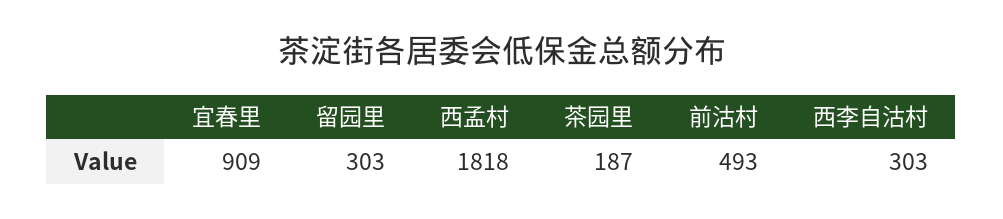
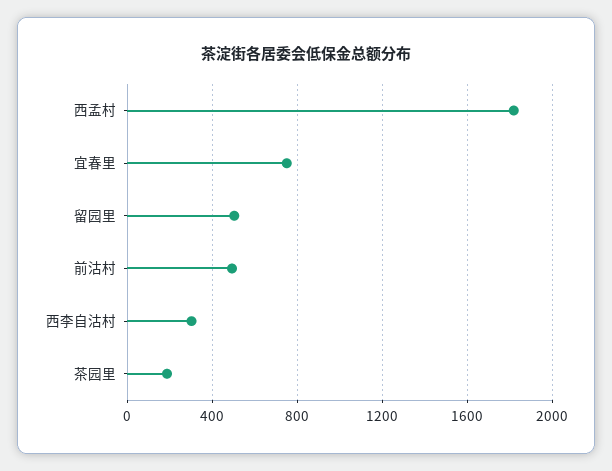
宜春里: 909 -> 750
留园里: 303 -> 500

